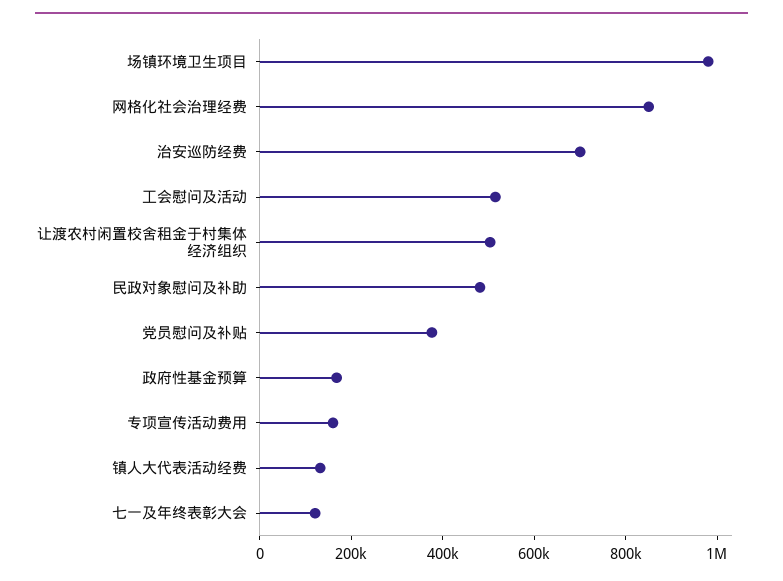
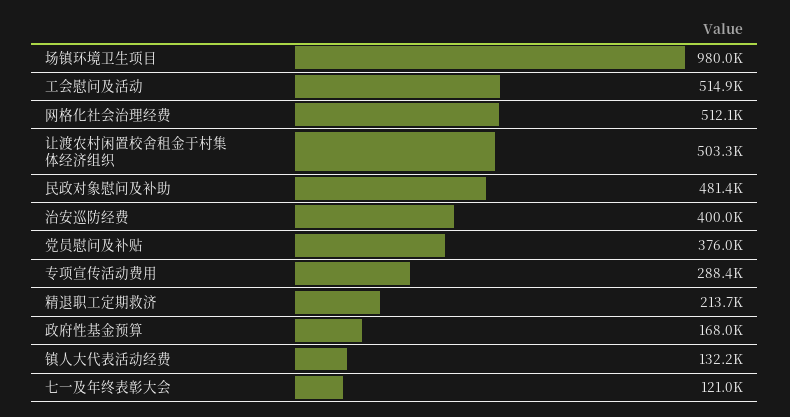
网格化社会治理经费: 850000 -> 512100
治安巡防经费: 700000 -> 400000
专项宣传活动费用: 150000 -> 288400
精退职工定期救济: none -> 213700

